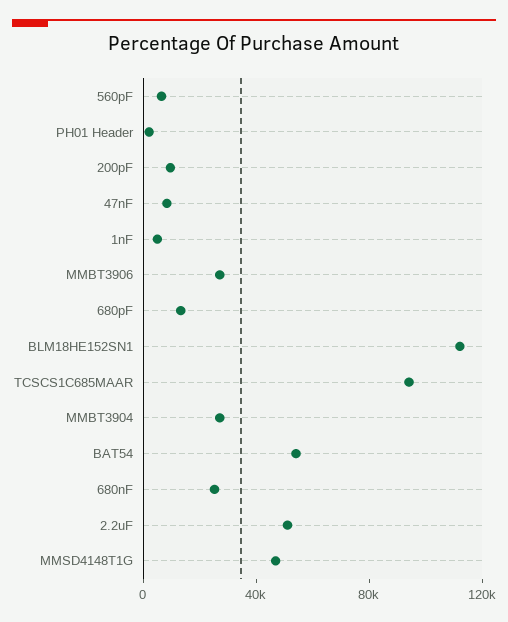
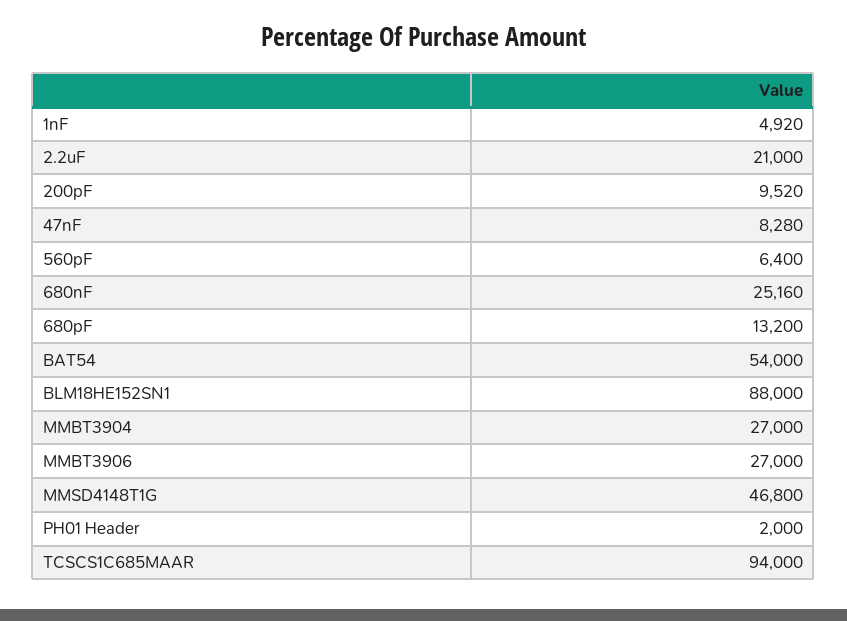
BLM18HE152SN1: 110000 -> 88000
2.2uF: 50000 -> 21000

